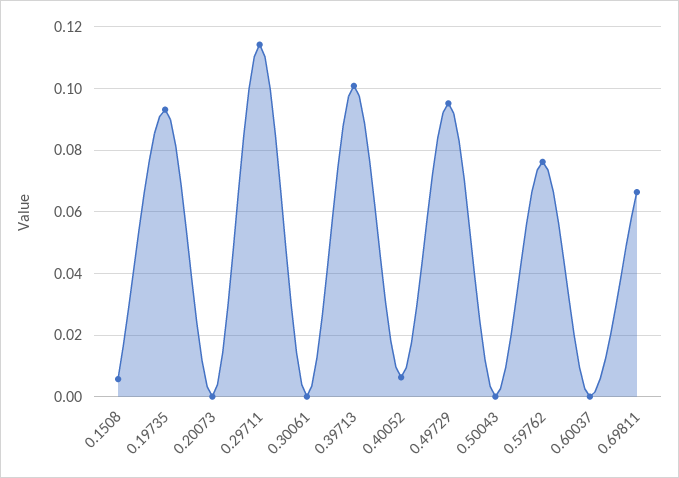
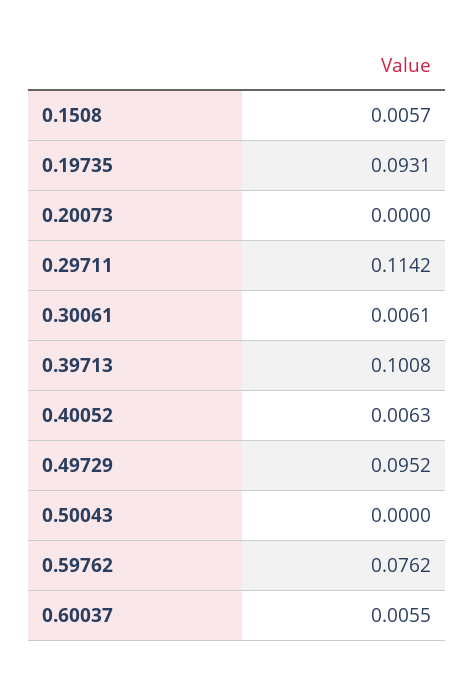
0.30061: 0 -> 0.0061
0.60037: 0 -> 0.0055
0.69811: 0.066 -> none

